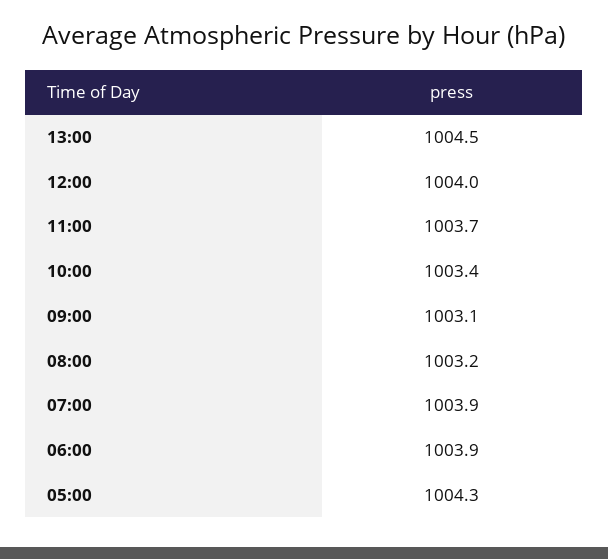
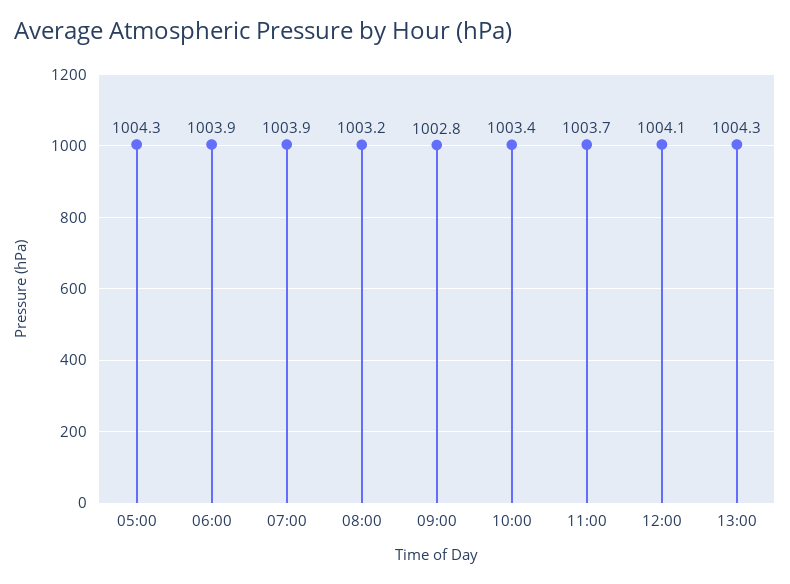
13:00: 1004.5 -> 1004.3
12:00: 1004 -> 1004.1
09:00: 1003.1 -> 1002.8

